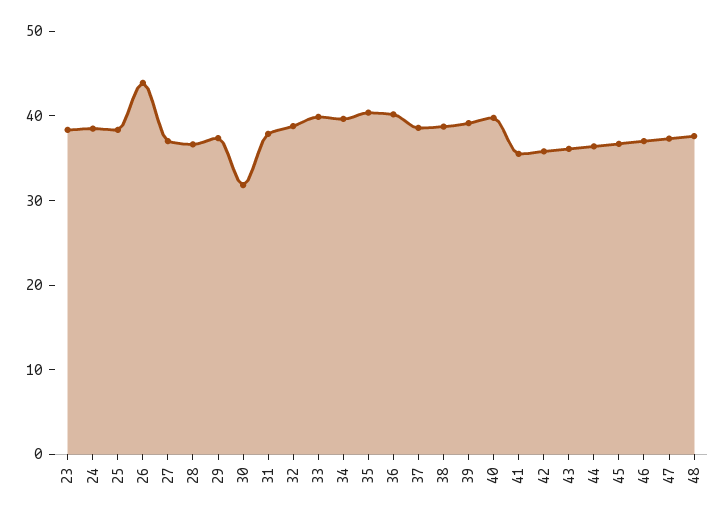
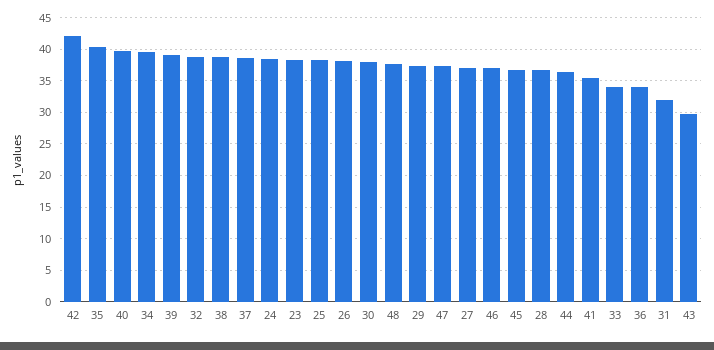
26: 44 -> 38
30: 32 -> 38
31: 38 -> 32
33: 40 -> 34
36: 40 -> 34
42: 36 -> 42
43: 36 -> 30

